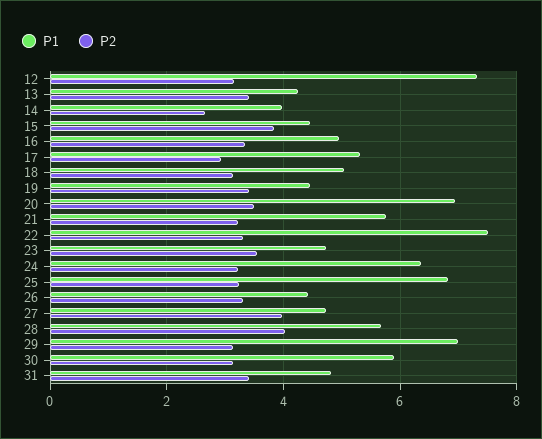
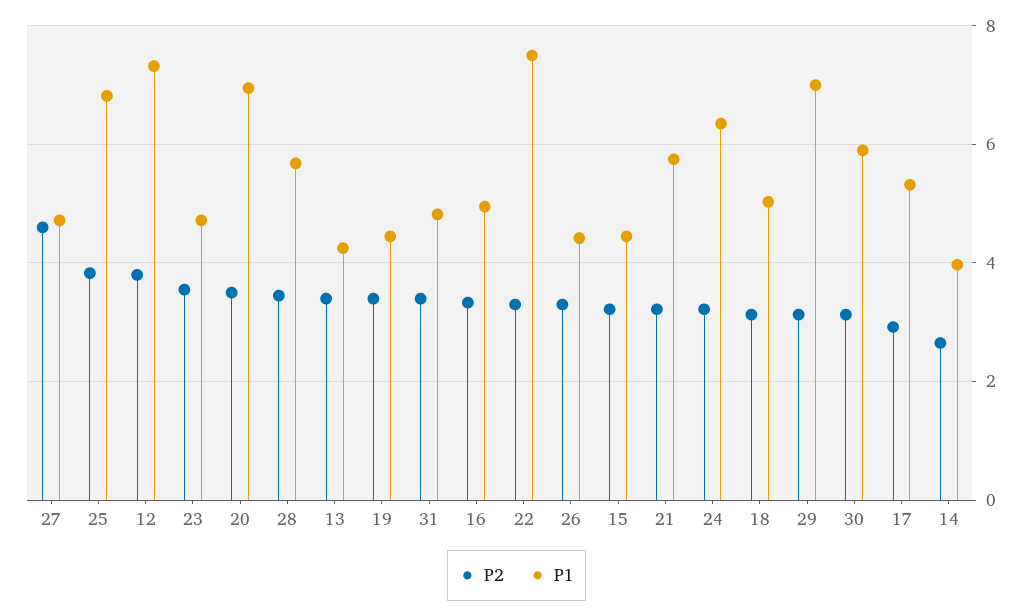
P2, 12: 3.2 -> 3.8
P2, 15: 3.8 -> 3.2
P2, 25: 3.2 -> 3.8
P2, 27: 4 -> 4.6
P2, 28: 4 -> 3.4

